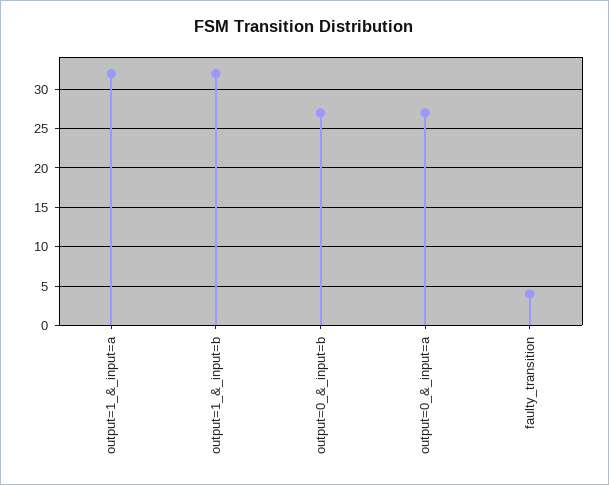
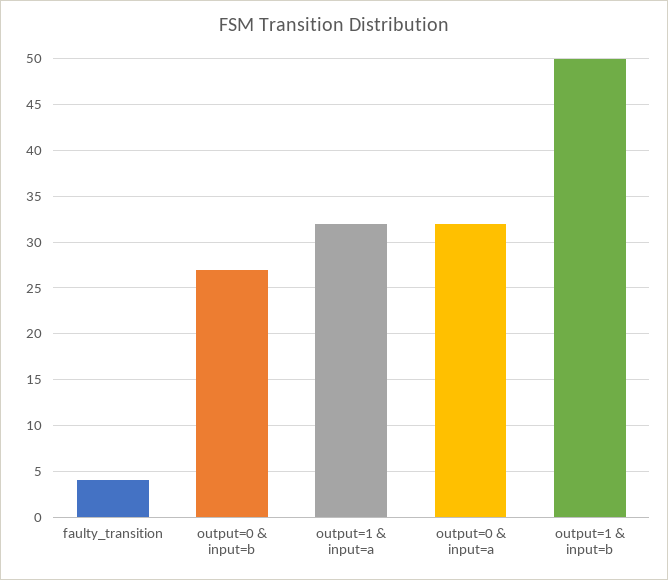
output=1_&_input=b: 32 -> 50
output=0_&_input=a: 27 -> 32

